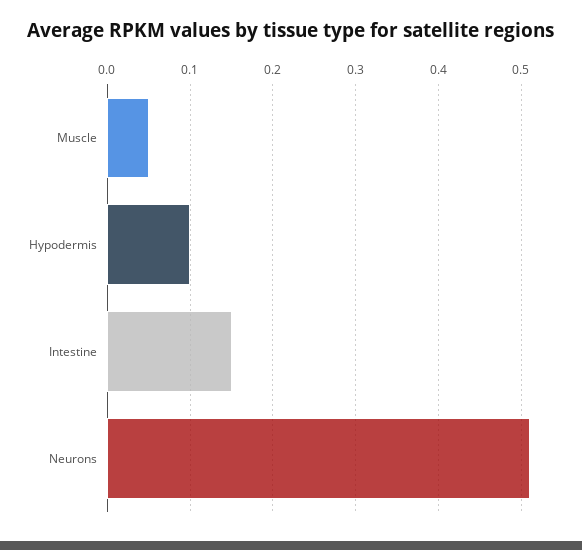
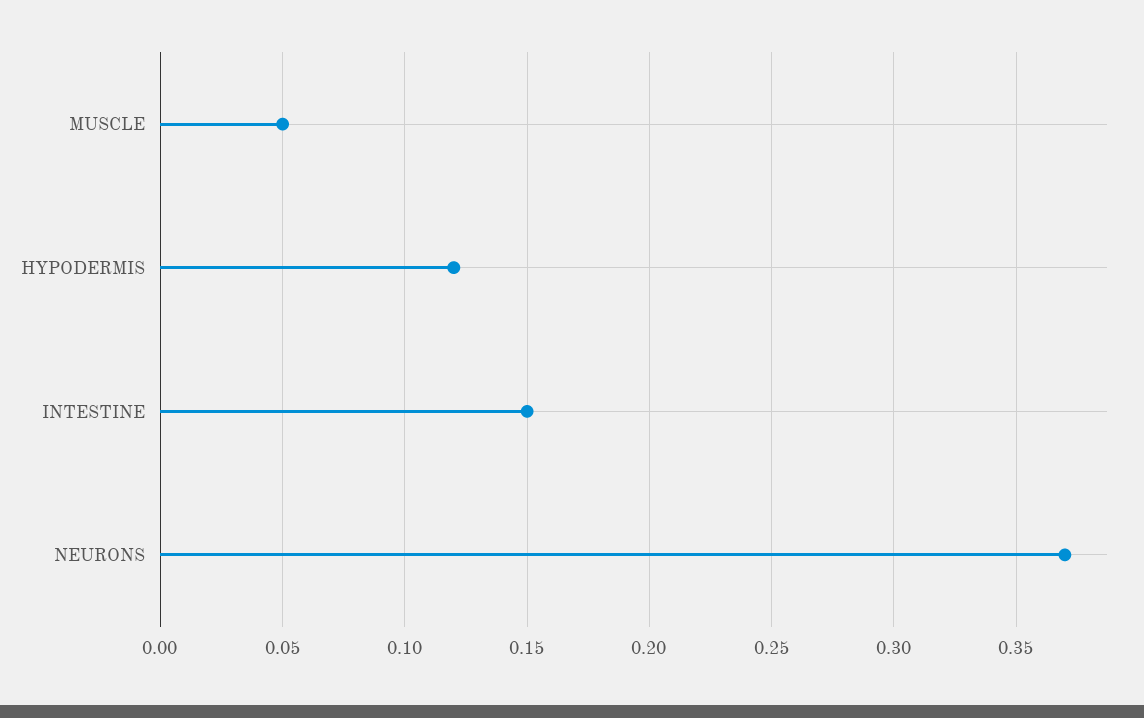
Hypodermis: 0.1 -> 0.12
Neurons: 0.51 -> 0.37

